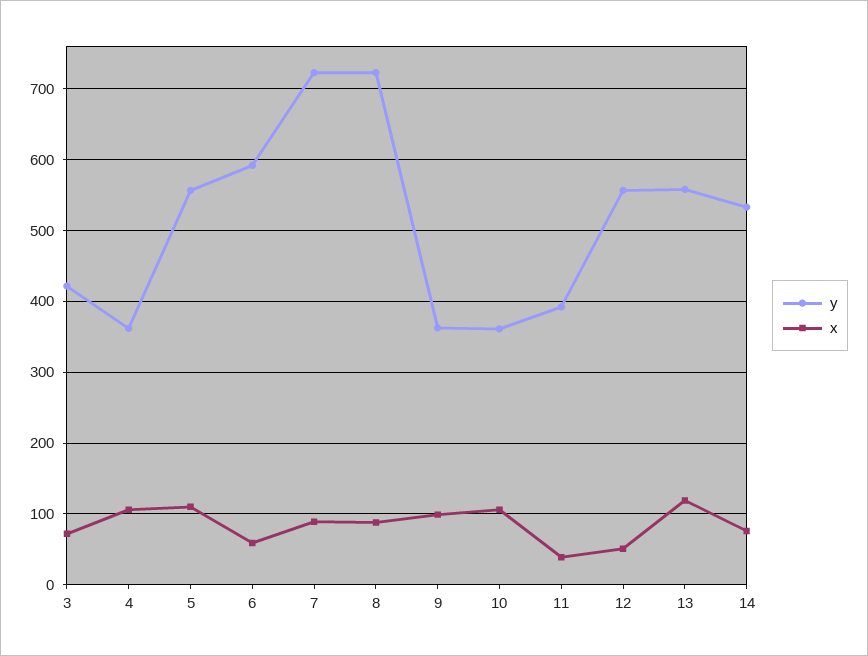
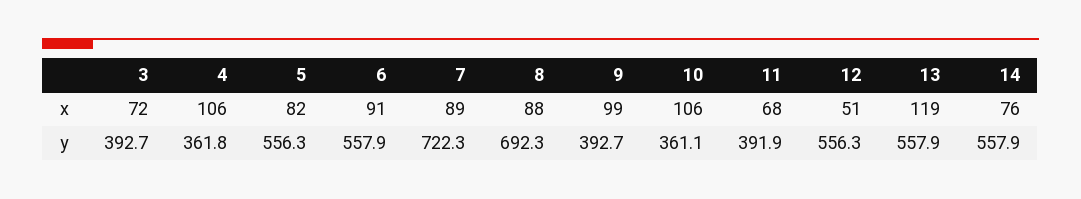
y, 3: 420 -> 392.7
x, 5: 110 -> 82
y, 6: 590 -> 557.9
x, 6: 60 -> 91
y, 8: 720 -> 692.3
y, 9: 360 -> 392.7
x, 11: 40 -> 68
y, 14: 530 -> 557.9

